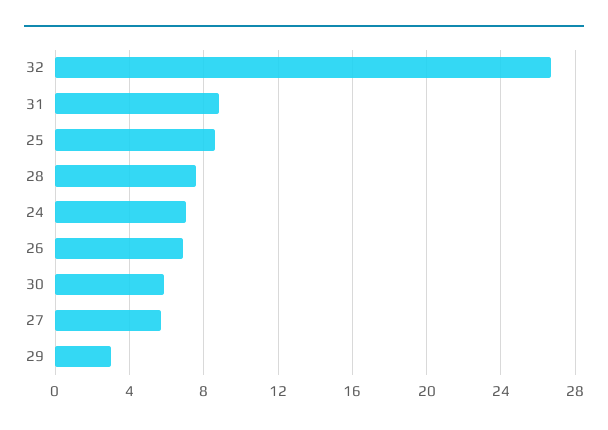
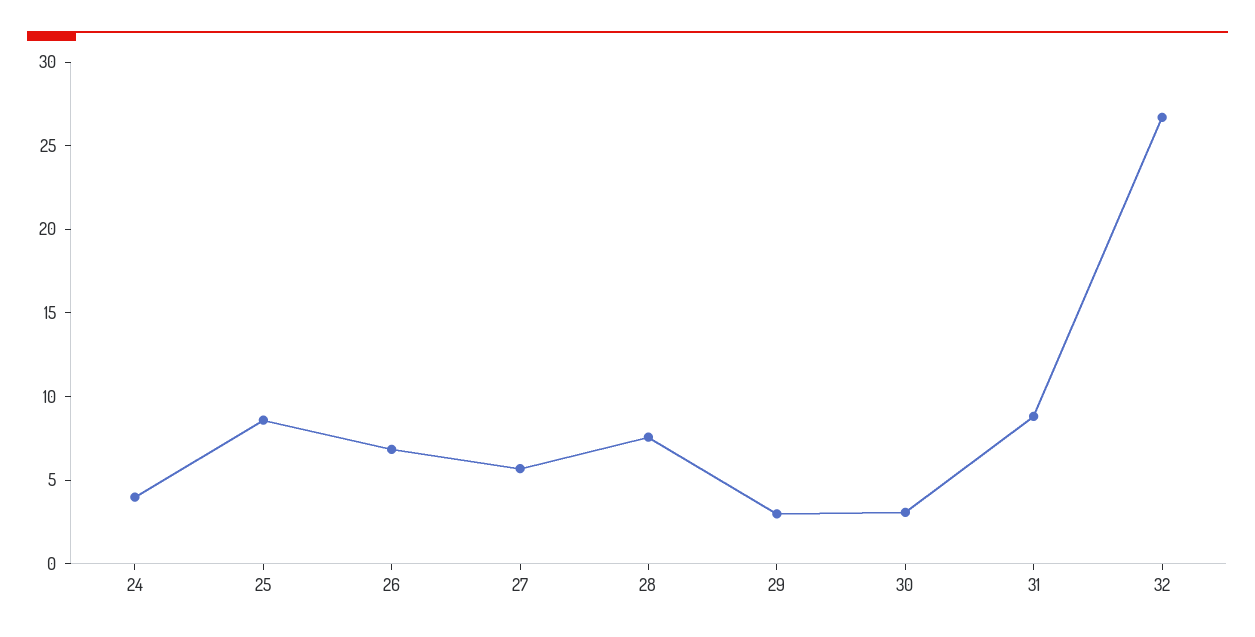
24: 7 -> 4
30: 6 -> 3

